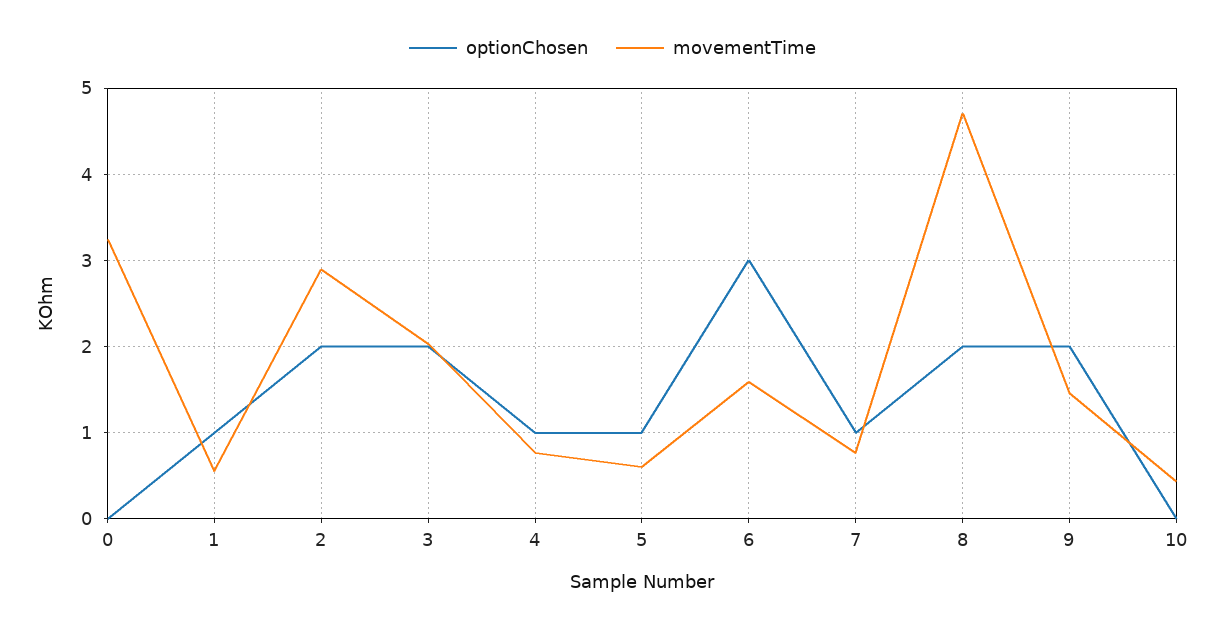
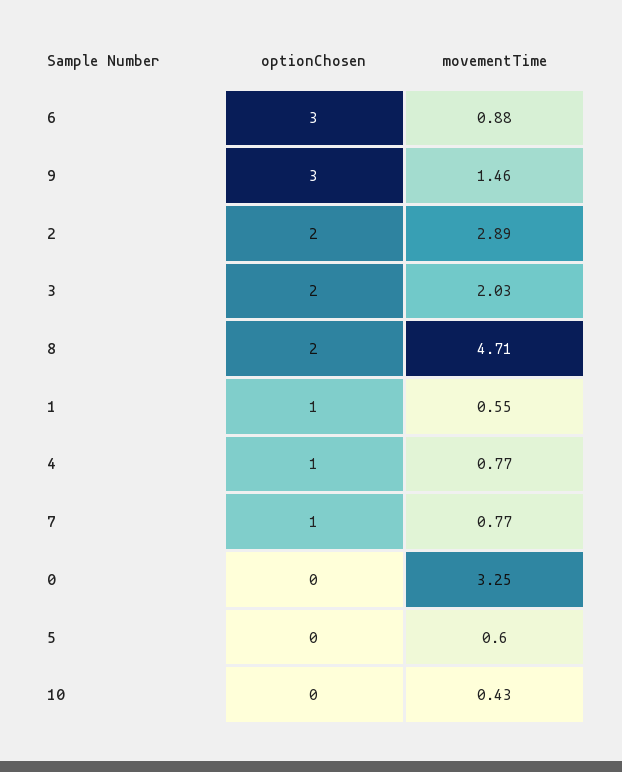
optionChosen, 5: 1 -> 0
movementTime, 6: 1.6 -> 0.88
optionChosen, 9: 2 -> 3

